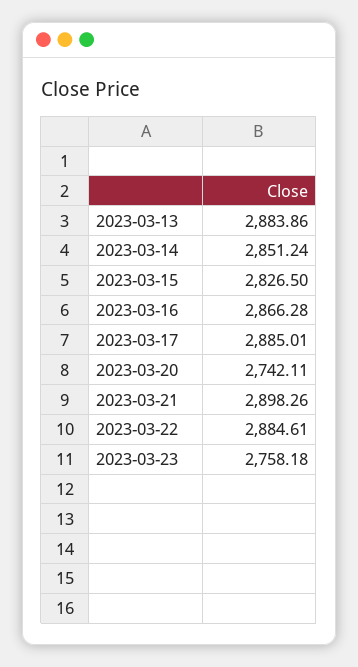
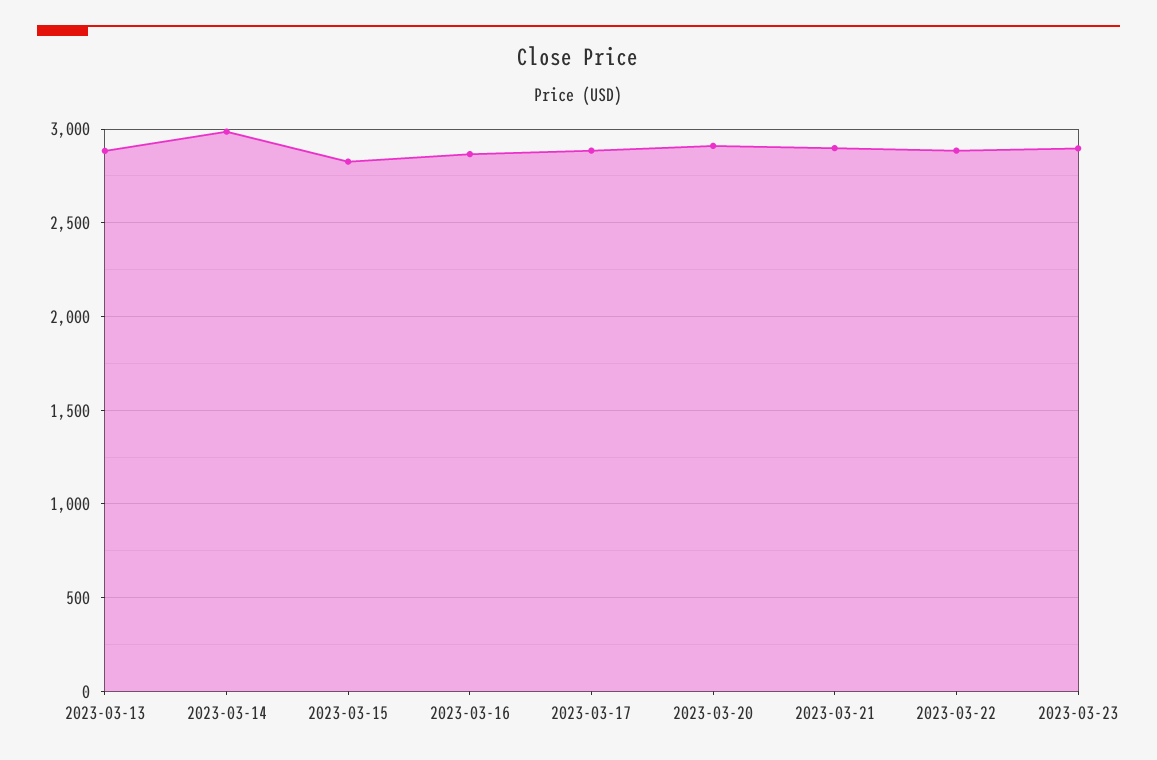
2023-03-14: 2851.24 -> 3000
2023-03-20: 2742.11 -> 2900
2023-03-23: 2758.18 -> 2900

